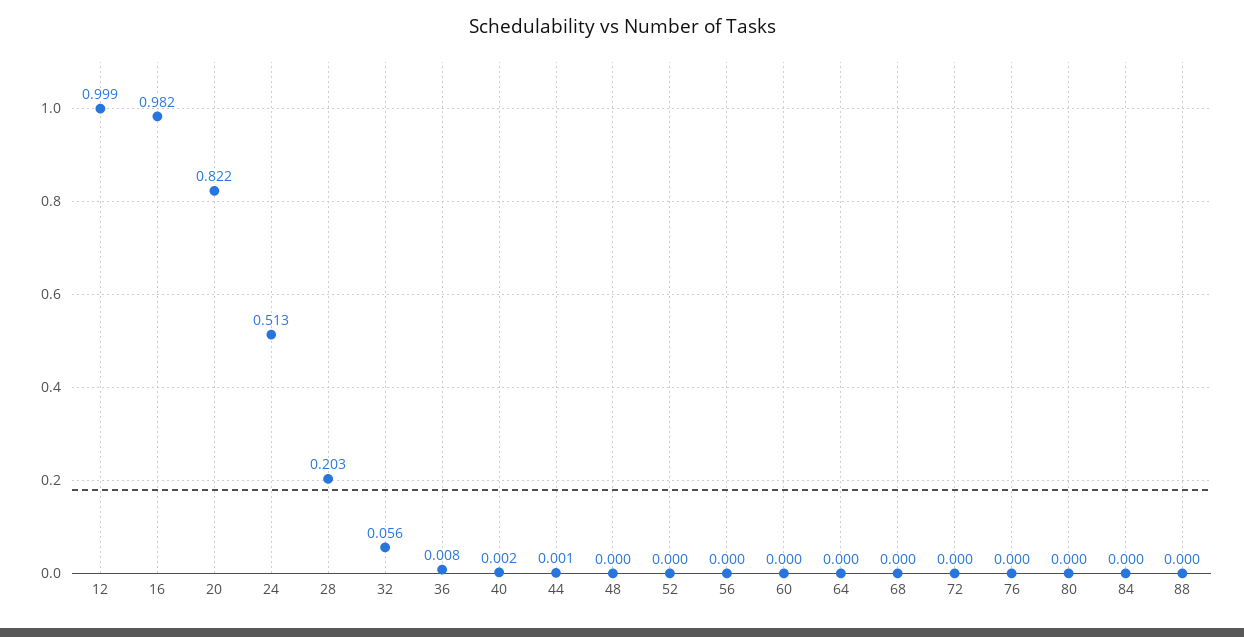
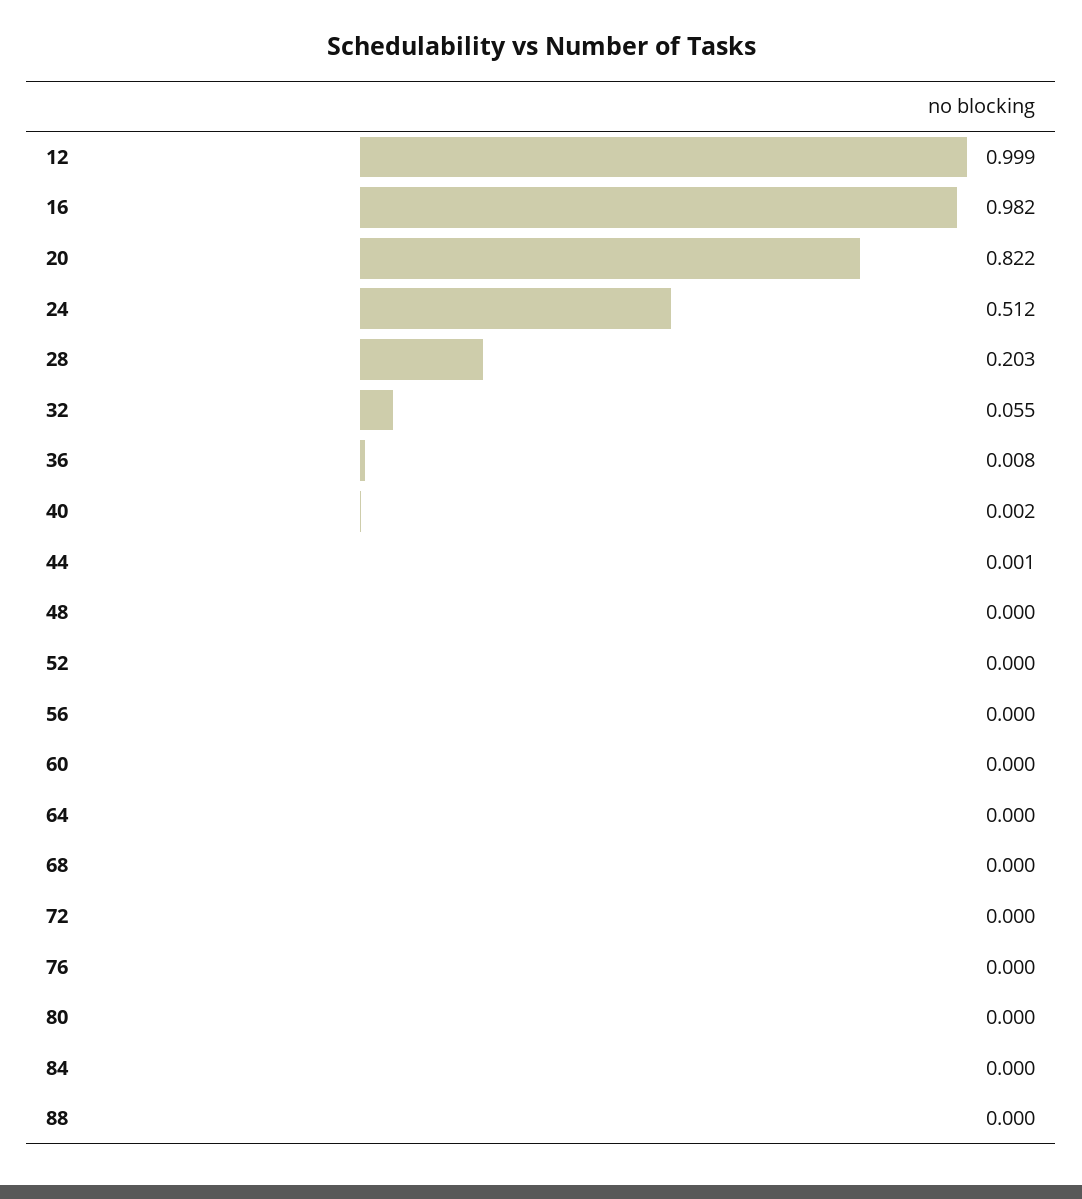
24: 0.513 -> 0.512
32: 0.056 -> 0.055

